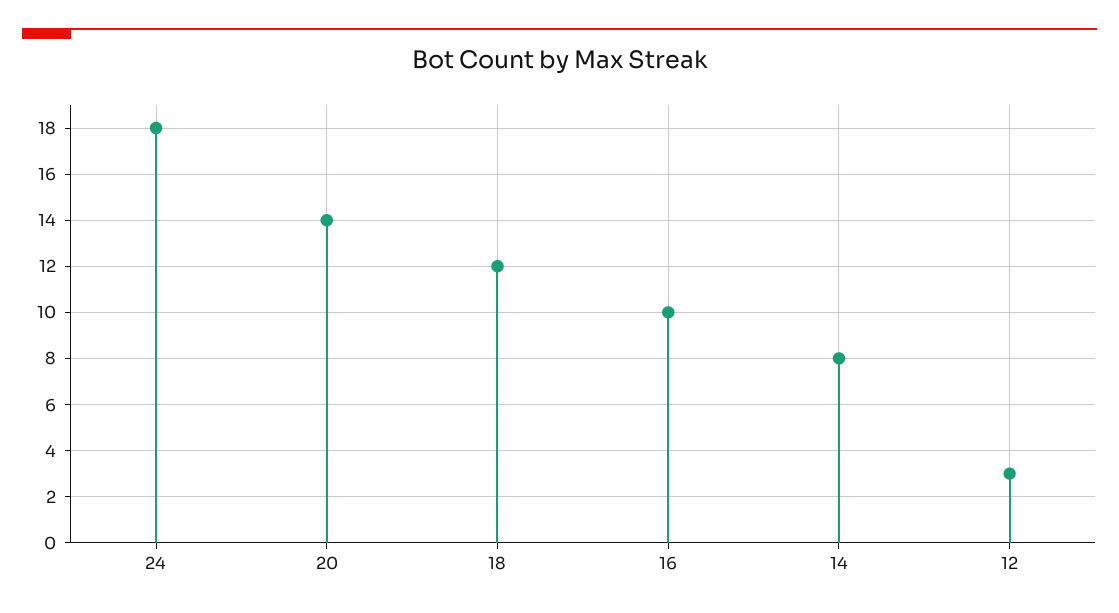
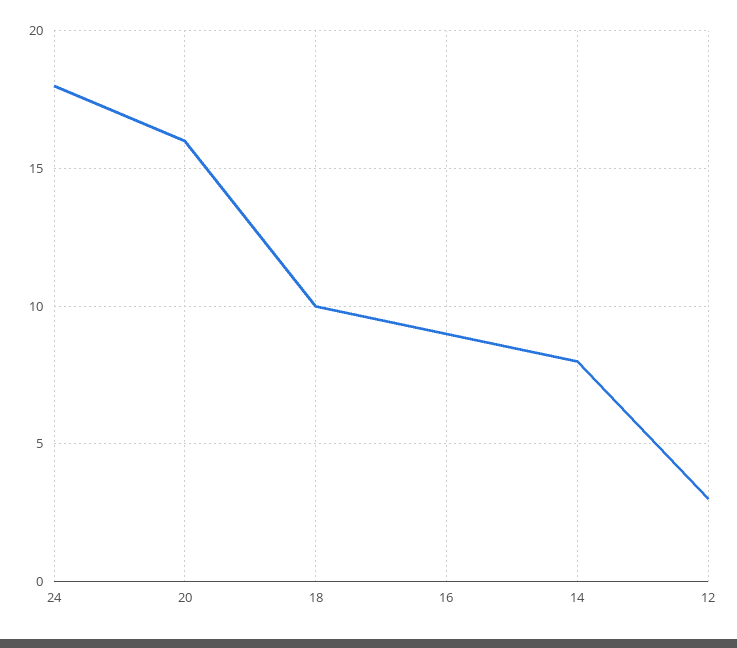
20: 14 -> 16
18: 12 -> 10
16: 10 -> 9

